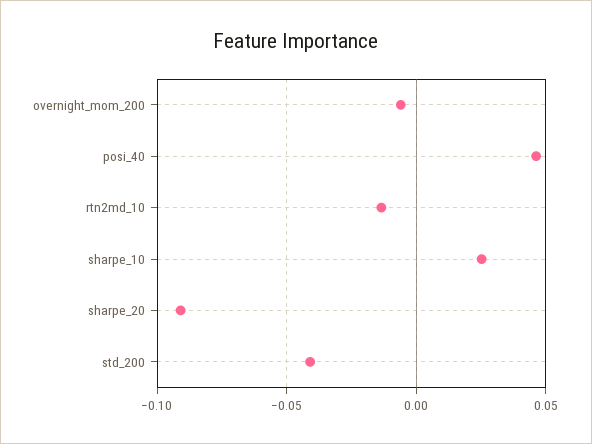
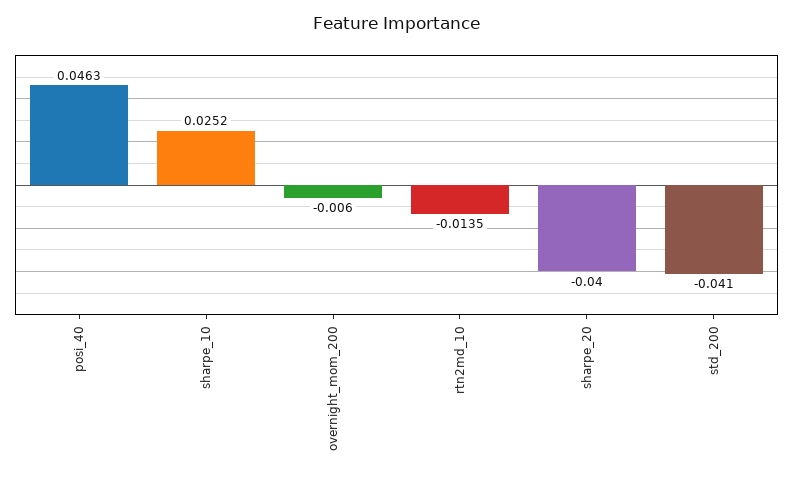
sharpe_20: -0.09 -> -0.04

